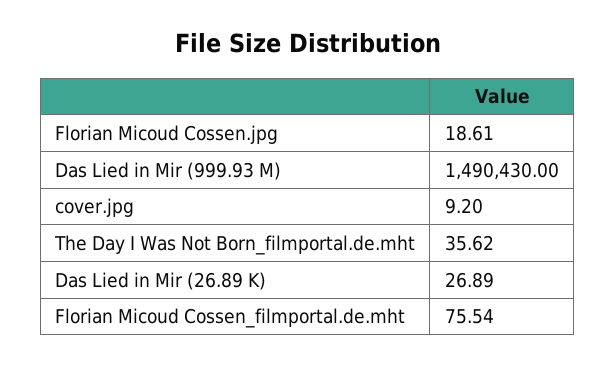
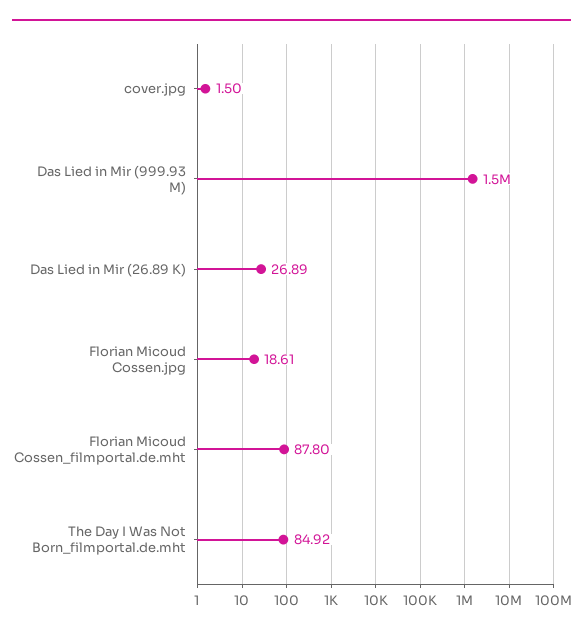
cover.jpg: 9.2 -> 1.5
The Day I Was Not Born_filmportal.de.mht: 35.62 -> 84.92
Florian Micoud Cossen_filmportal.de.mht: 75.54 -> 87.8

